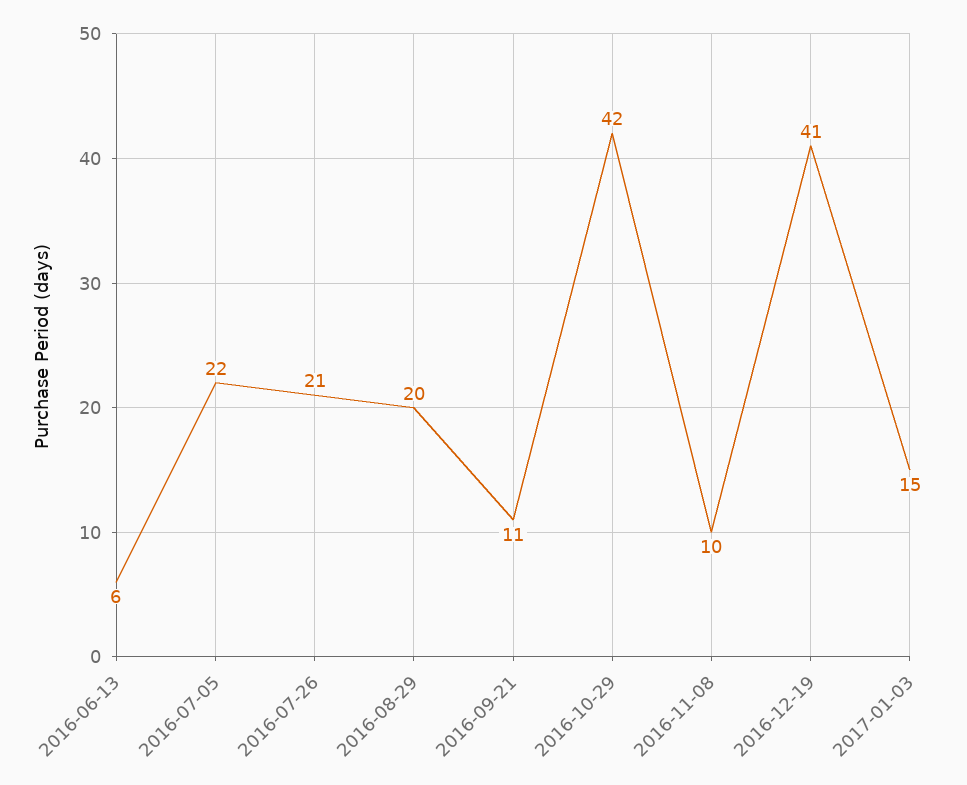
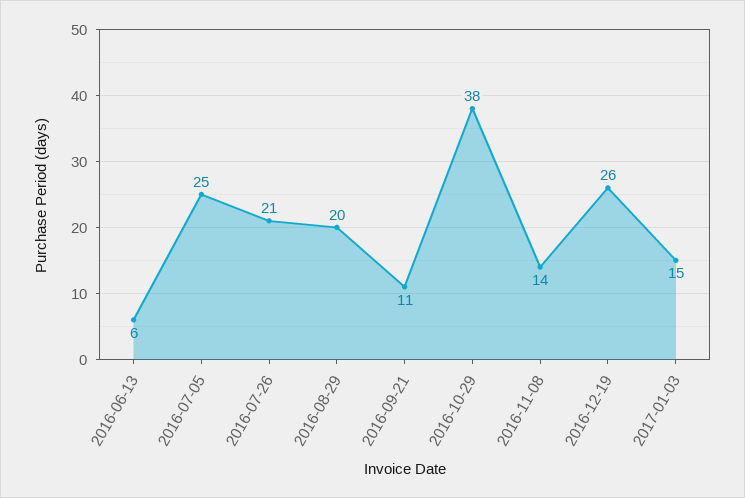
2016-07-05: 22 -> 25
2016-10-29: 42 -> 38
2016-11-08: 10 -> 14
2016-12-19: 41 -> 26

